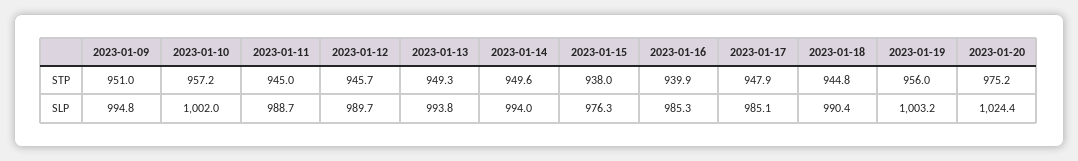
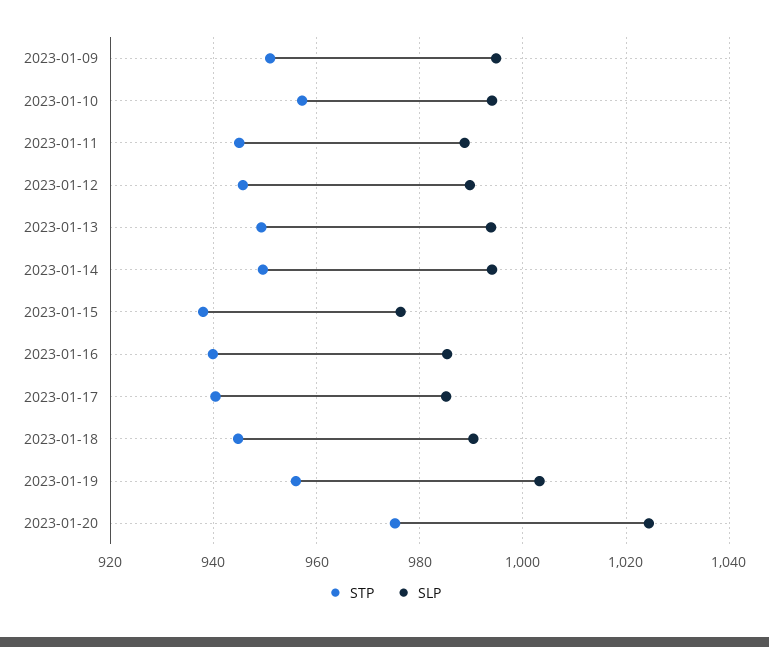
STP, 2023-01-17: 947.9 -> 940
SLP, 2023-01-10: 1002 -> 994

